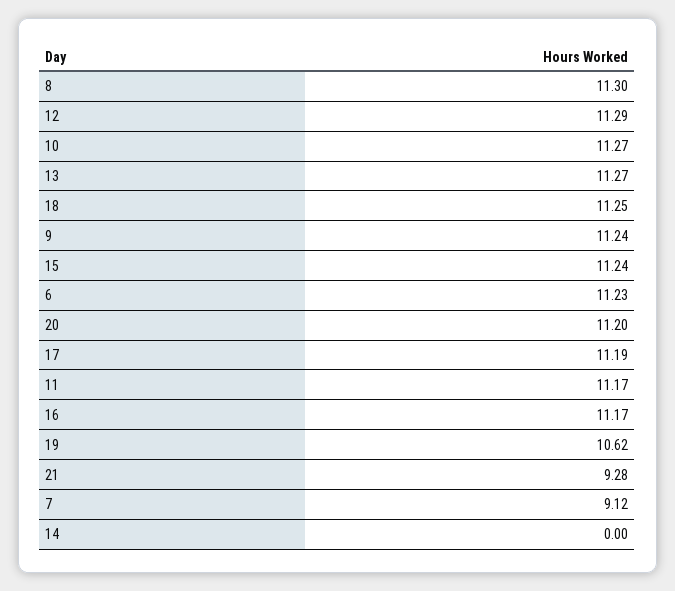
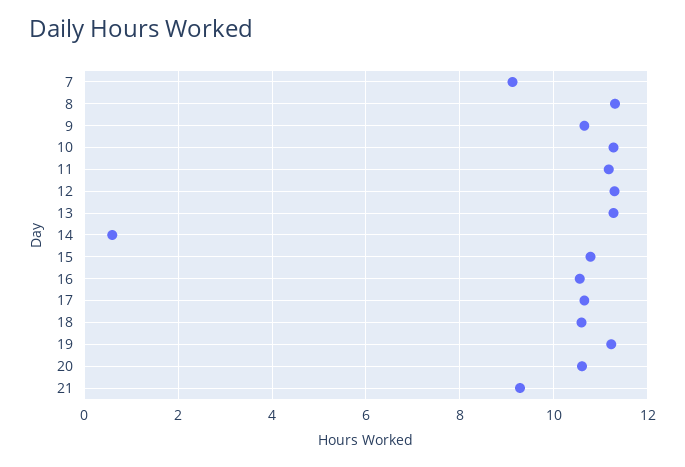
18: 11.25 -> 10.6
9: 11.24 -> 10.6
15: 11.24 -> 10.8
6: 11.23 -> none
20: 11.2 -> 10.6
17: 11.19 -> 10.6
16: 11.17 -> 10.6
19: 10.62 -> 11.2
14: 0 -> 0.6

